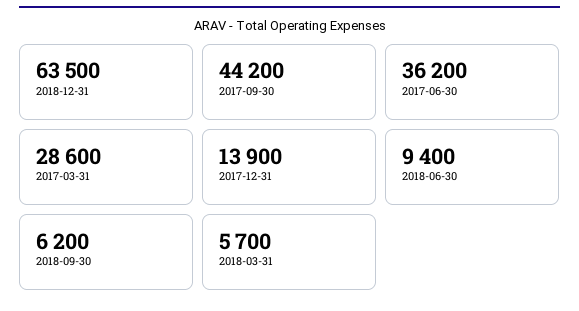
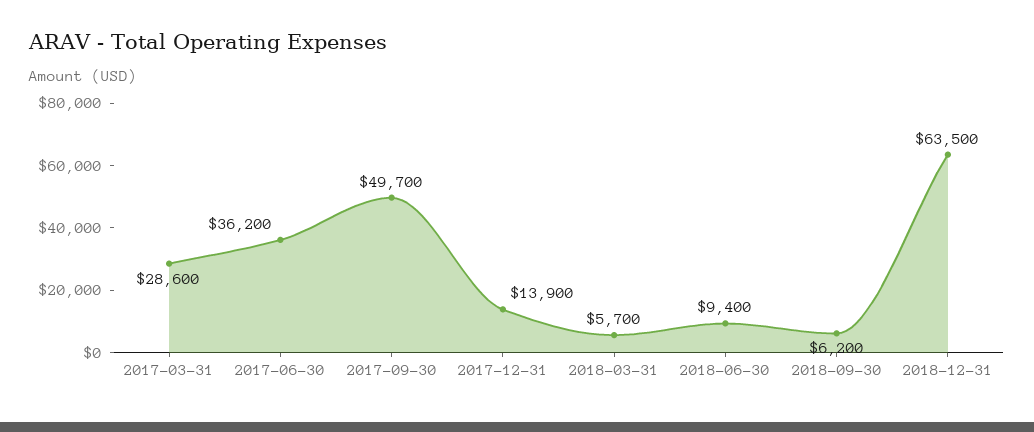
2017-09-30: 44200 -> 49700

